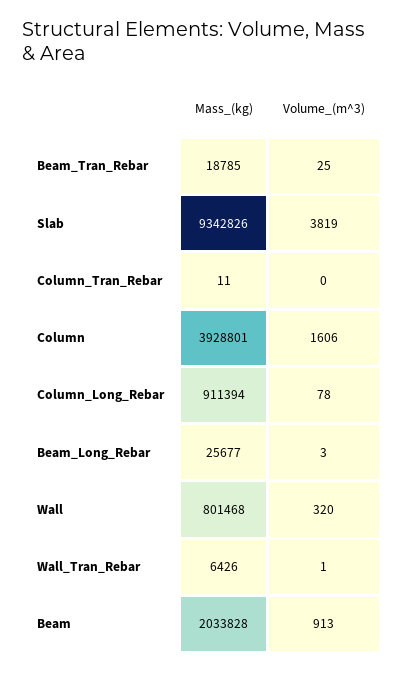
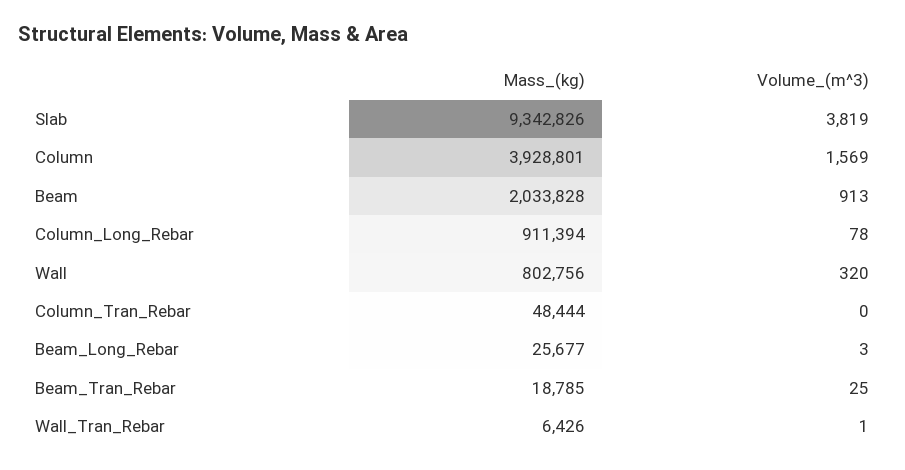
Mass_(kg), Column_Tran_Rebar: 11 -> 48444
Volume_(m^3), Column: 1606 -> 1569
Mass_(kg), Wall: 801468 -> 802756

